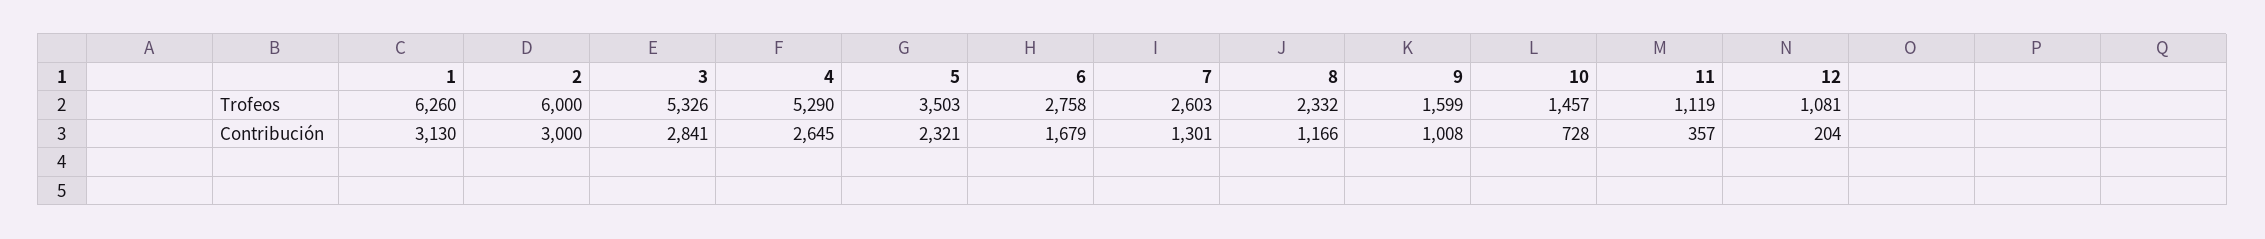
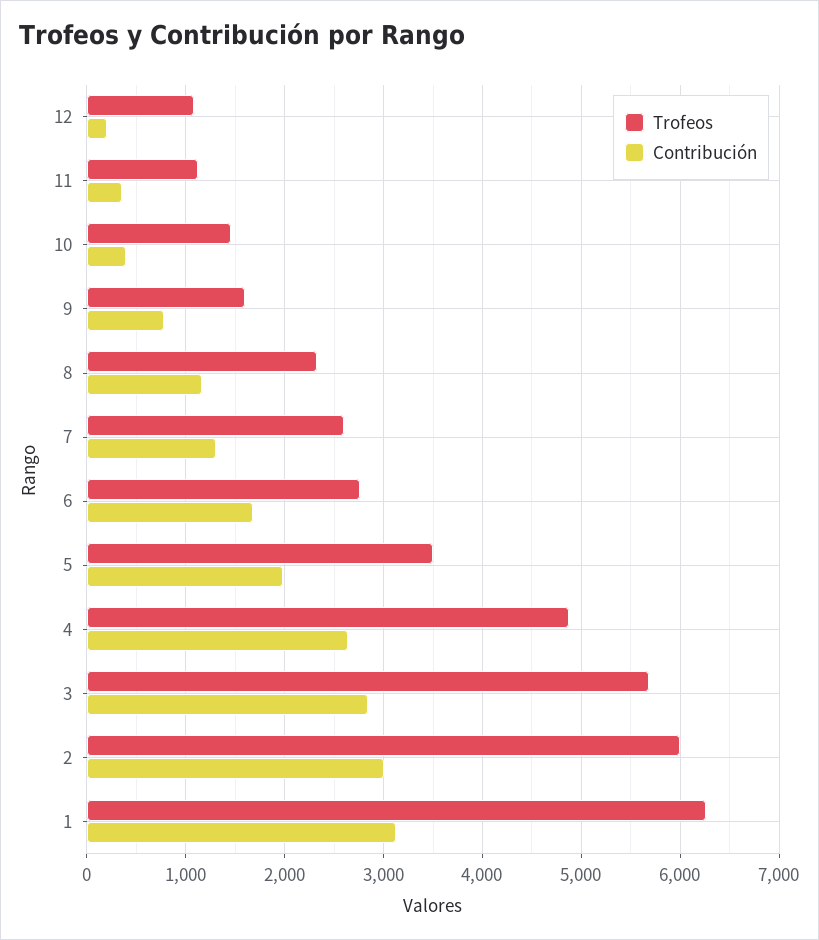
Trofeos, 3: 5326 -> 5700
Trofeos, 4: 5290 -> 4900
Contribución, 5: 2321 -> 2000
Contribución, 9: 1008 -> 800
Contribución, 10: 728 -> 400

